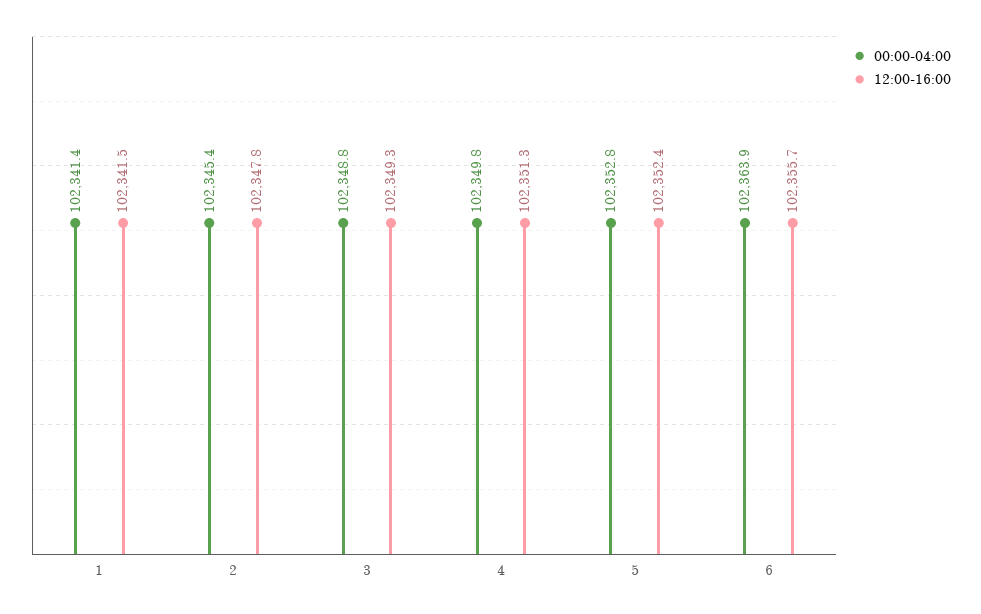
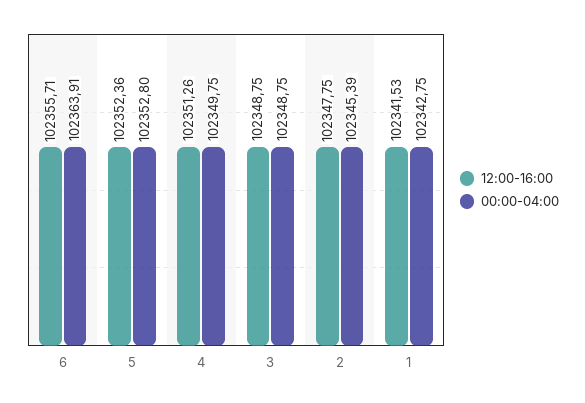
00:00-04:00, 1: 102341.4 -> 102342.75
12:00-16:00, 3: 102349.3 -> 102348.75

